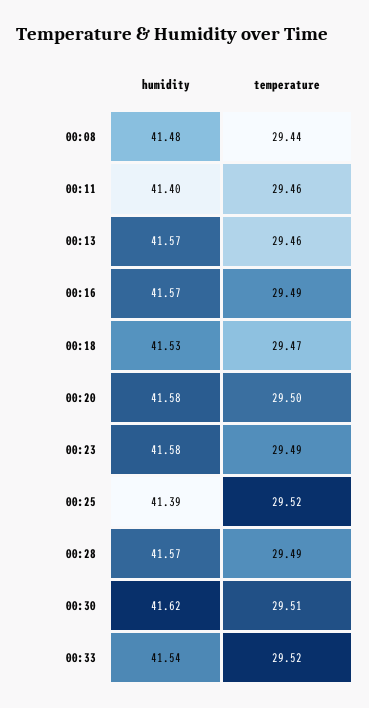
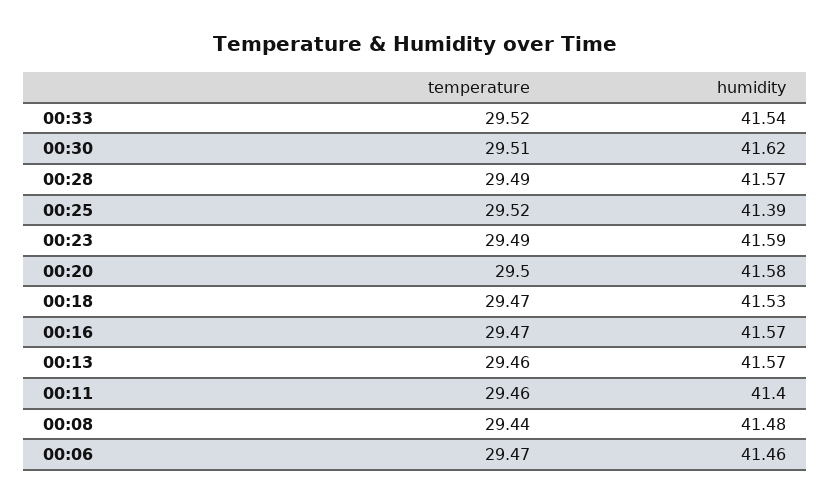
temperature, 00:16: 29.49 -> 29.47
humidity, 00:23: 41.58 -> 41.59
temperature, 00:06: none -> 29.47
humidity, 00:06: none -> 41.46

